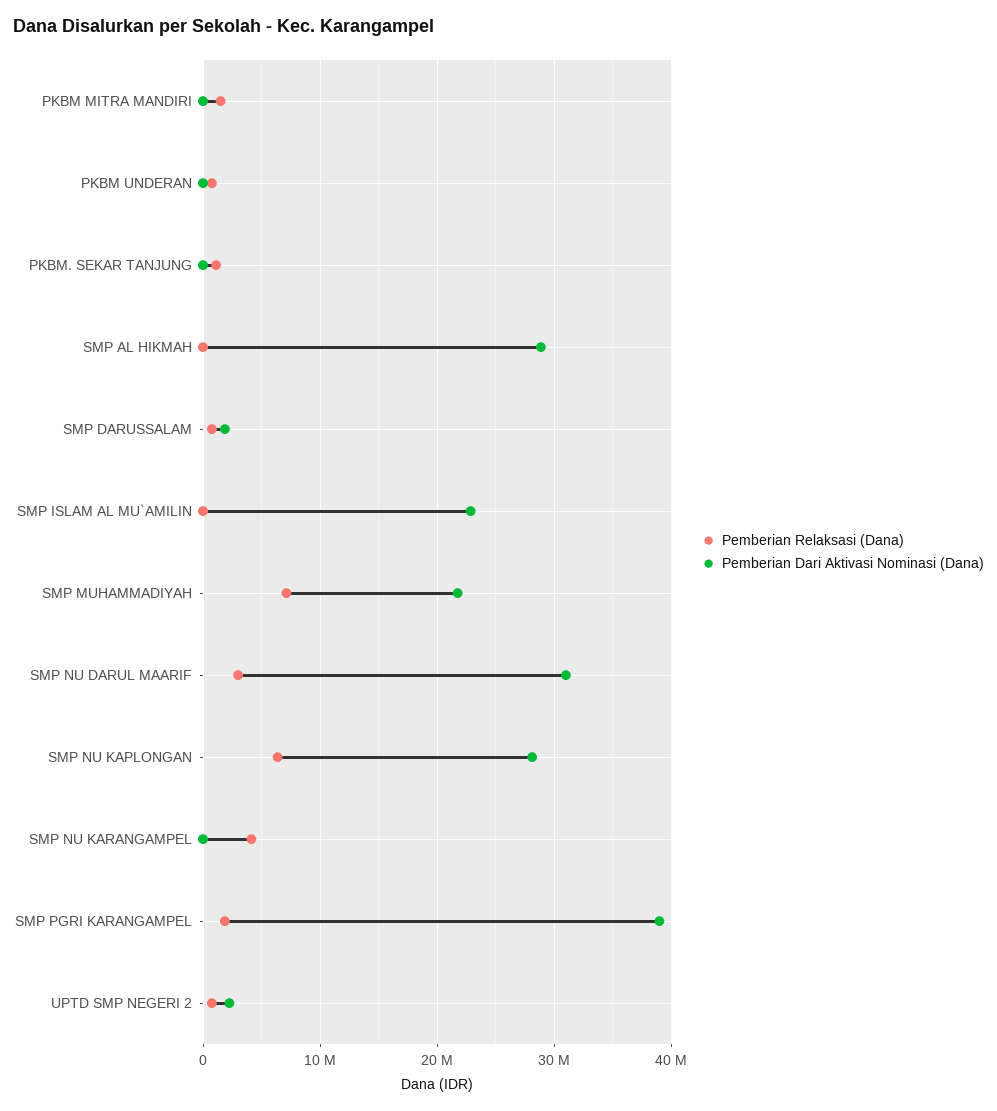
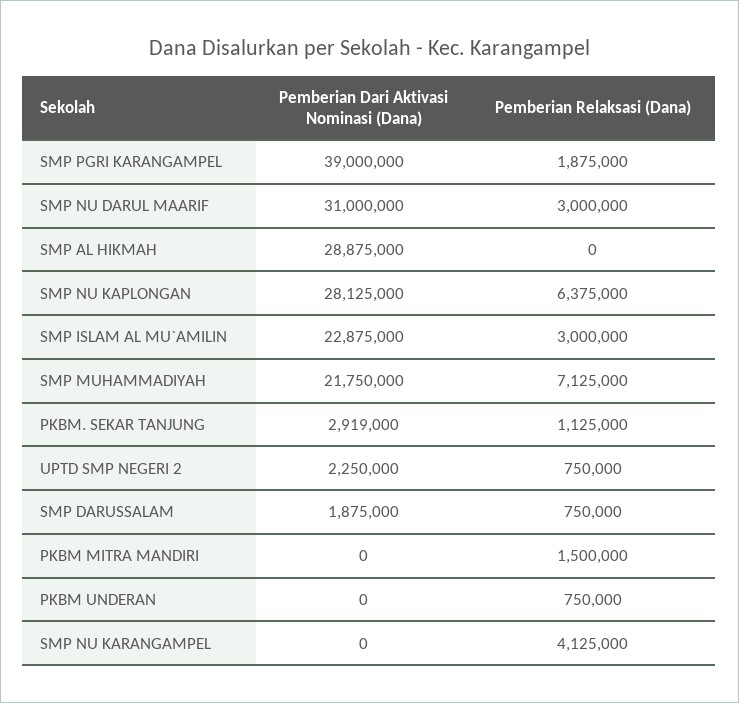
Pemberian Dari Aktivasi Nominasi (Dana), PKBM. SEKAR TANJUNG: 0 -> 2919000
Pemberian Relaksasi (Dana), SMP ISLAM AL MU`AMILIN: 0 -> 3000000

